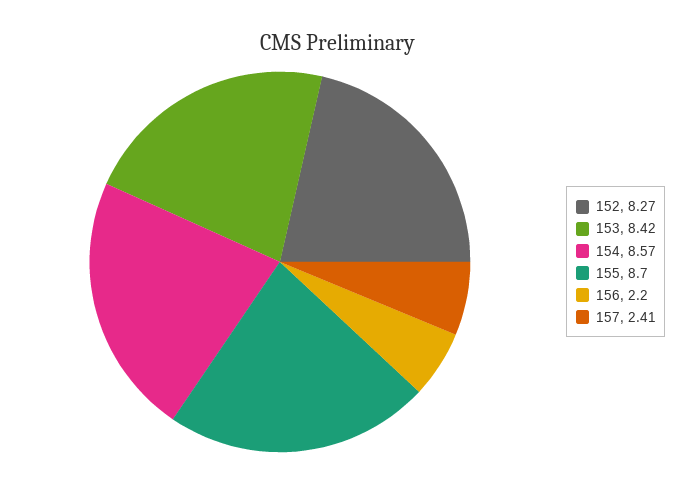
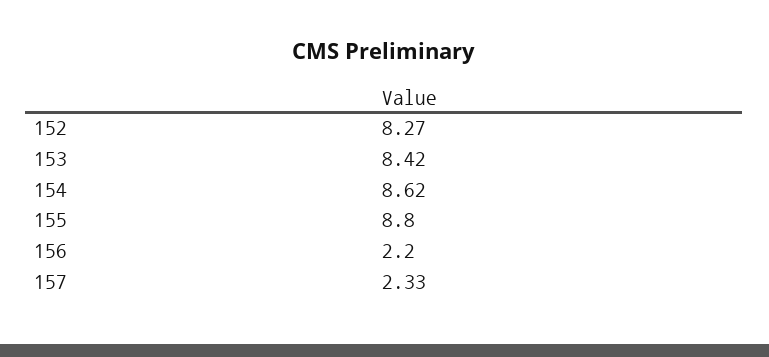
154: 8.57 -> 8.62
155: 8.7 -> 8.8
157: 2.41 -> 2.33

